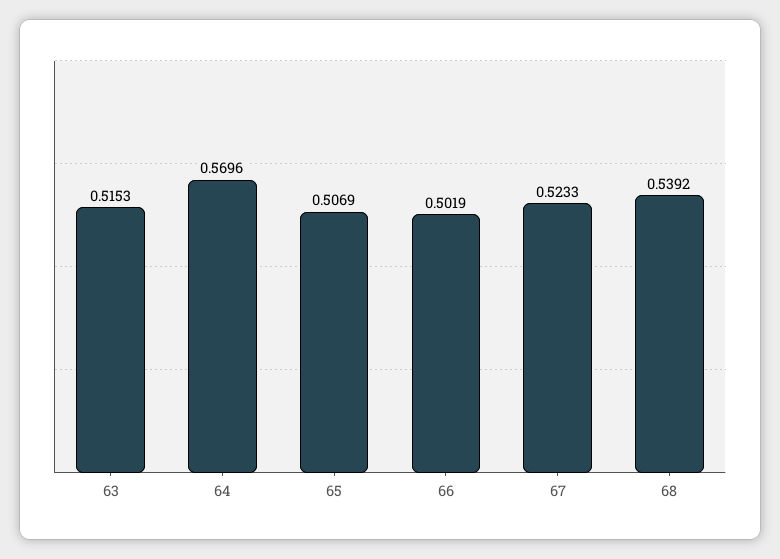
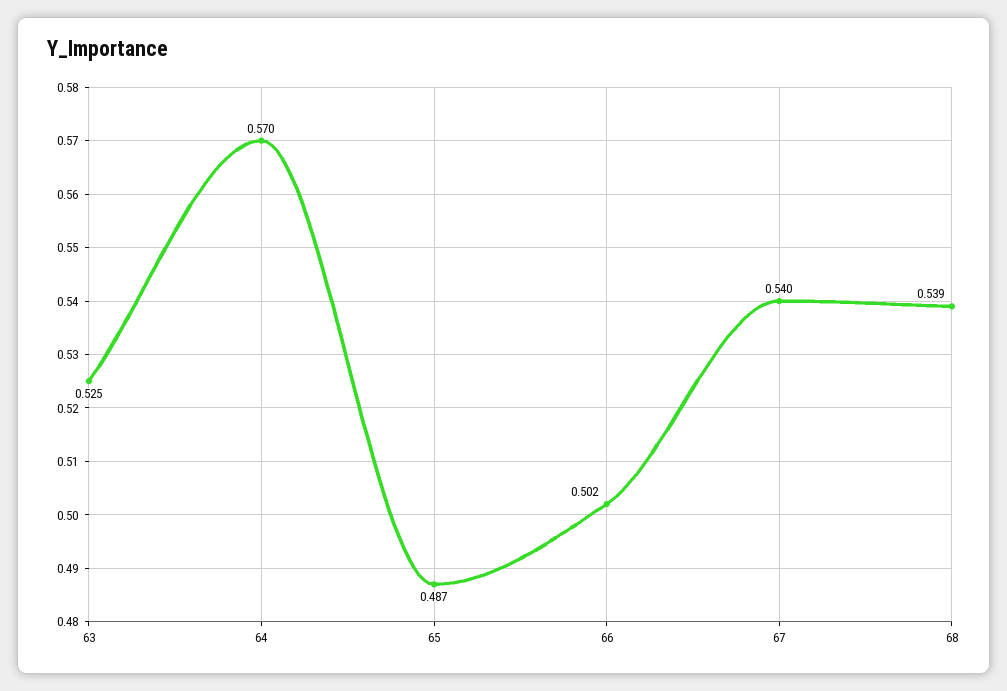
63: 0.5153 -> 0.525
65: 0.5069 -> 0.487
67: 0.5233 -> 0.54

